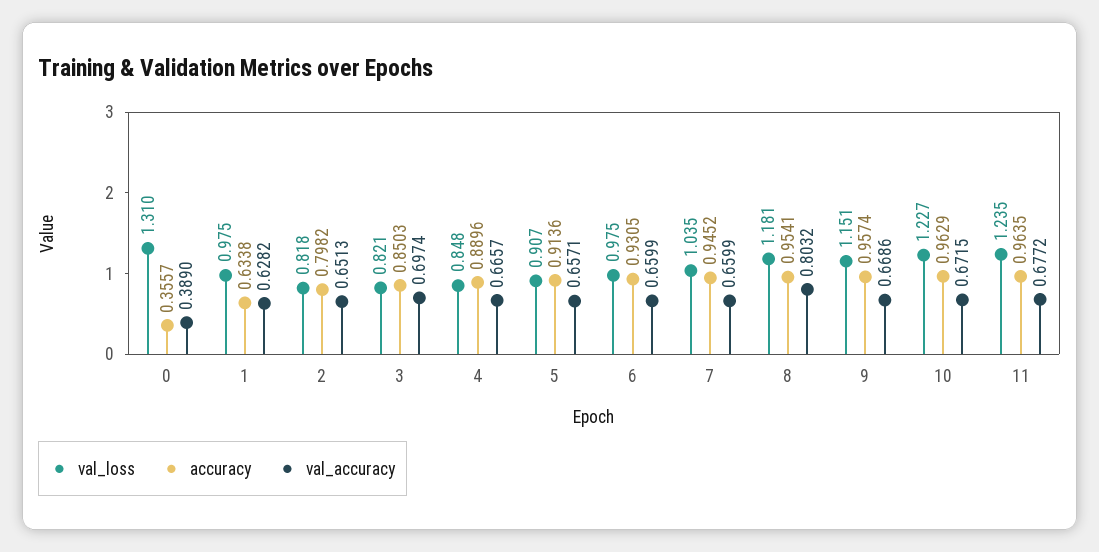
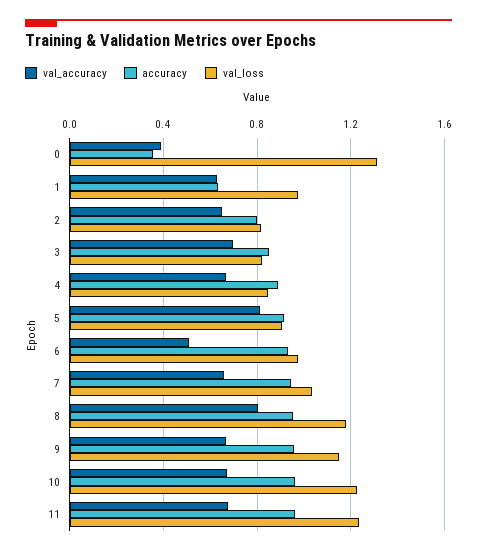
val_accuracy, 5: 0.6571 -> 0.8
val_accuracy, 6: 0.6599 -> 0.5

